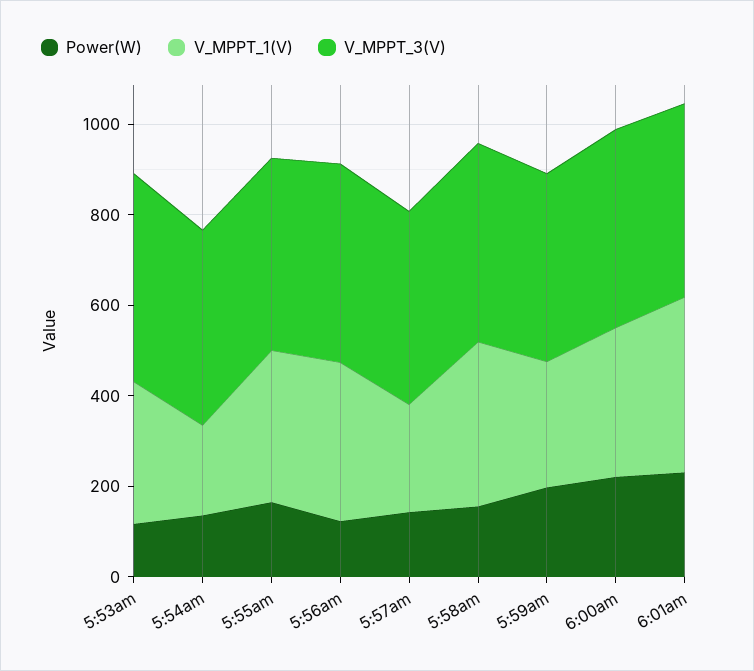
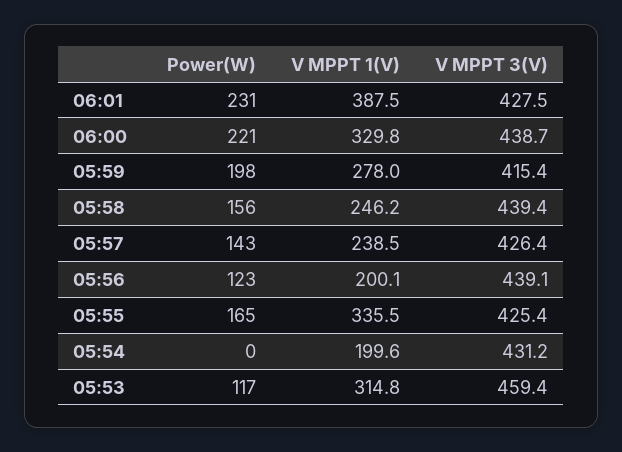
Power(W), 5:54am: 150 -> 0
V_MPPT_1(V), 5:56am: 350 -> 200.1
V_MPPT_1(V), 5:58am: 350 -> 246.2

